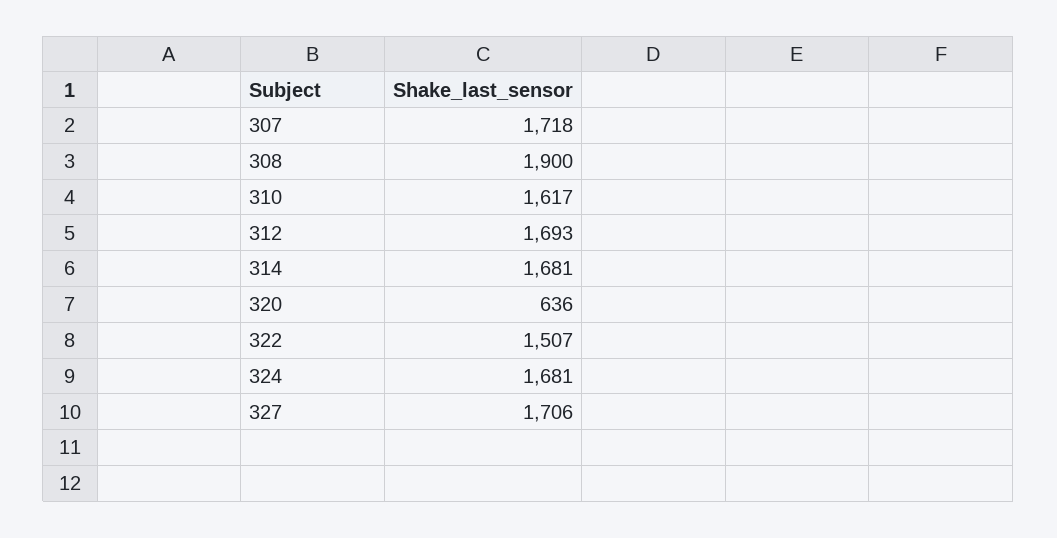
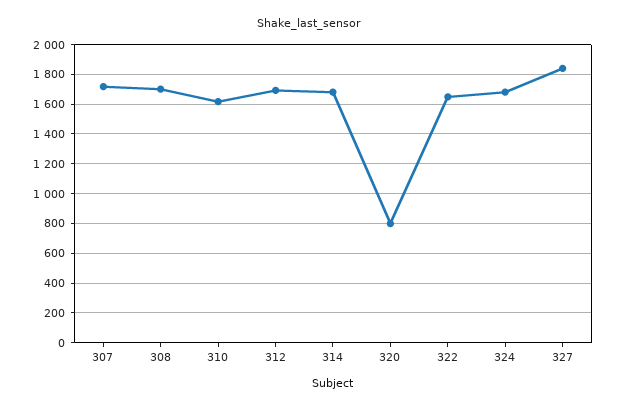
308: 1900 -> 1700
320: 636 -> 800
322: 1507 -> 1650
327: 1706 -> 1850

